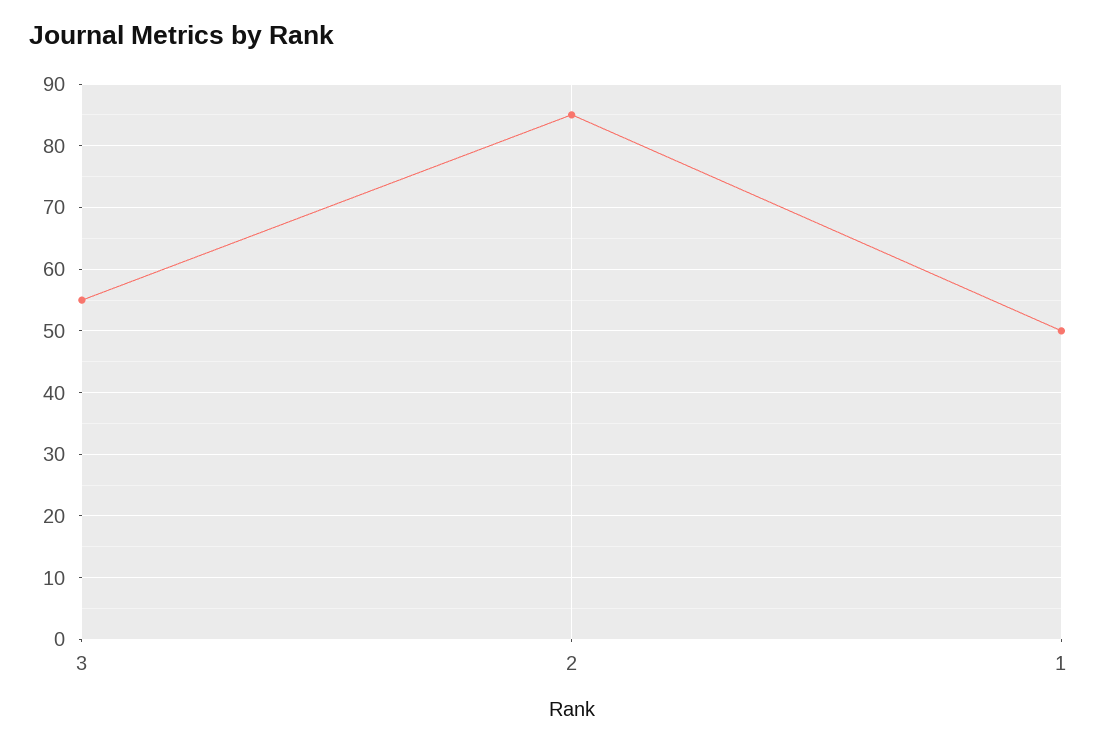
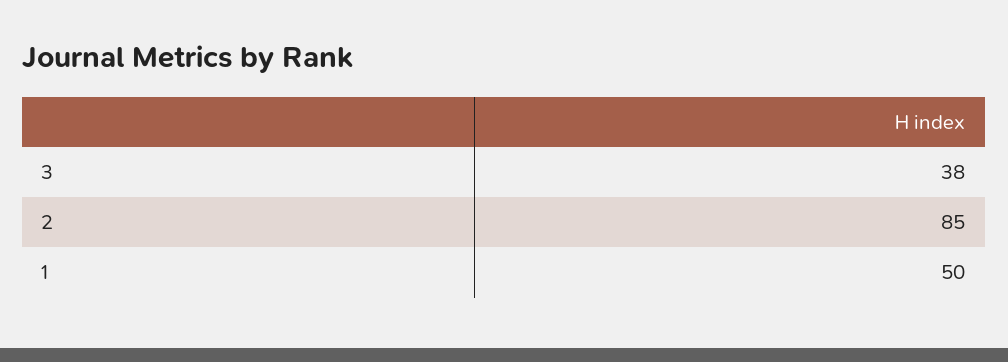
3: 55 -> 38

